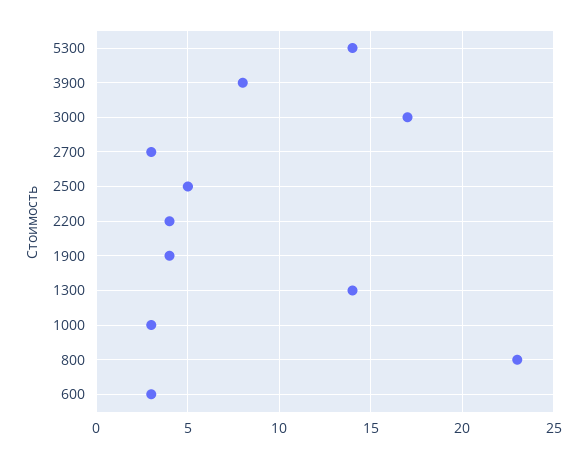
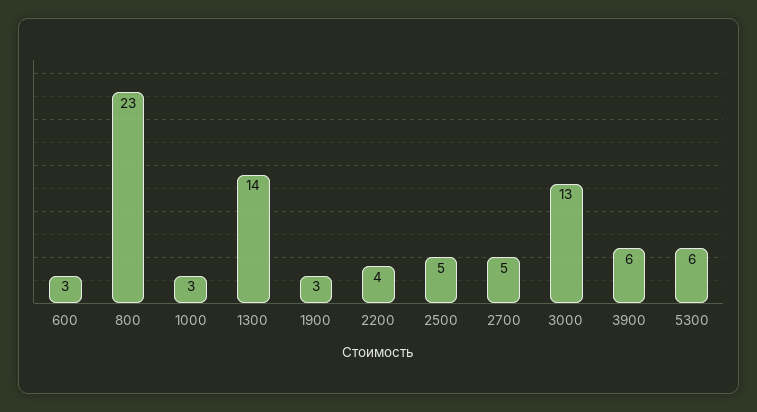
5300: 14 -> 6
3900: 8 -> 6
3000: 17 -> 13
2700: 3 -> 5
1900: 4 -> 3

